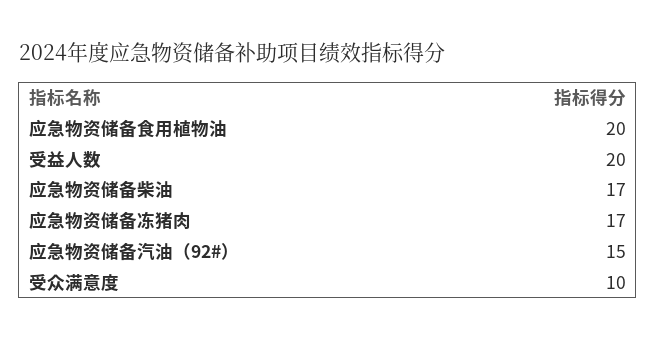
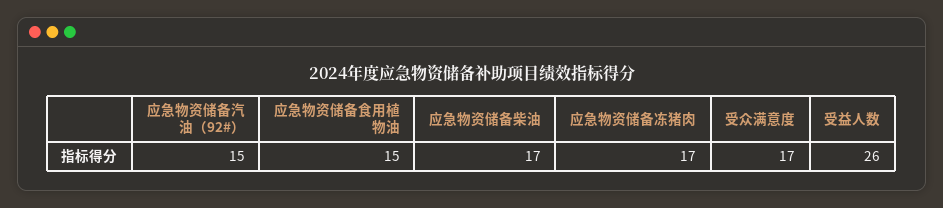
应急物资储备食用植物油: 20 -> 15
受益人数: 20 -> 26
受众满意度: 10 -> 17

